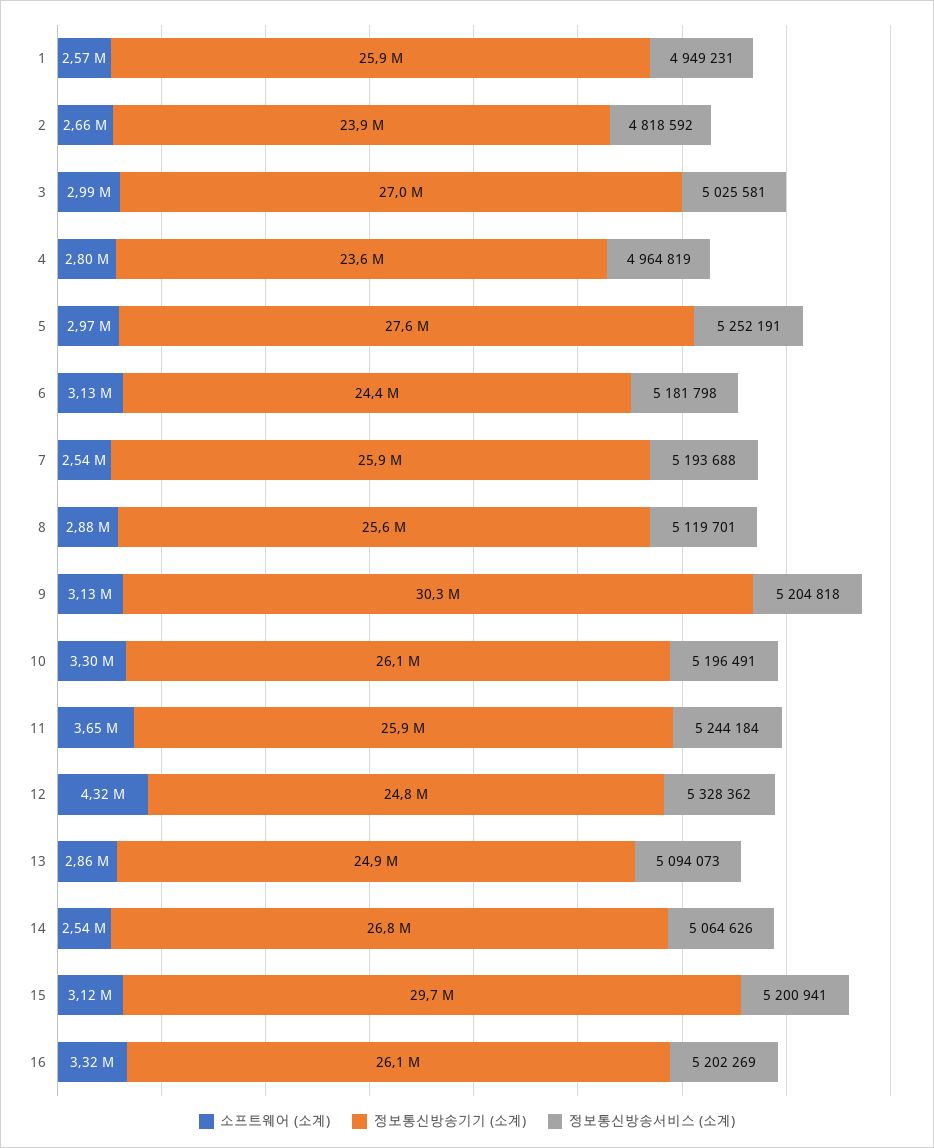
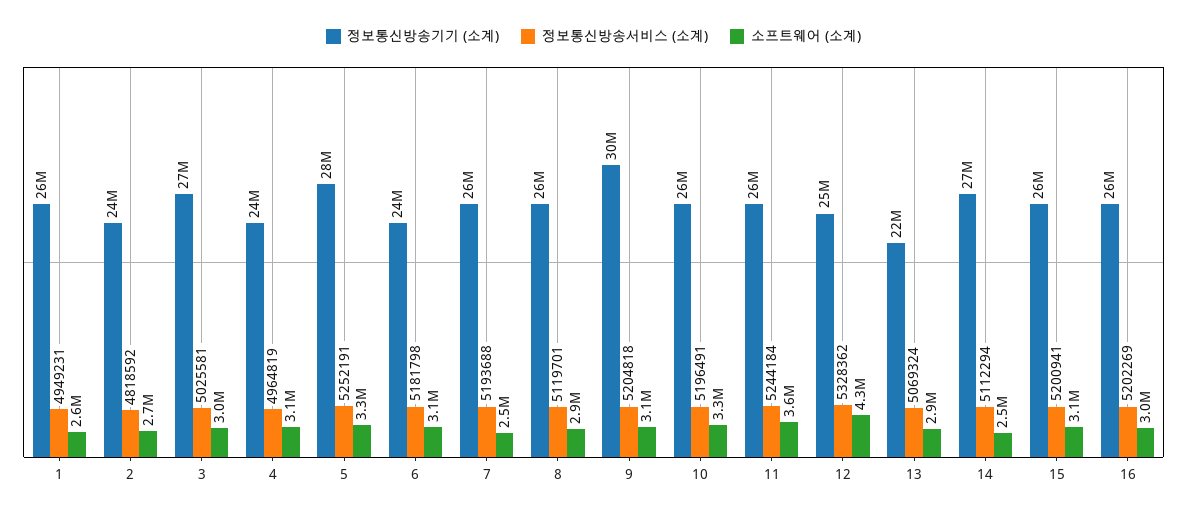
소프트웨어 (소계), 4: 2800000 -> 3100000
소프트웨어 (소계), 5: 2970000 -> 3300000
정보통신방송기기 (소계), 13: 24900000 -> 22000000
정보통신방송서비스 (소계), 13: 5094073 -> 5069324
정보통신방송서비스 (소계), 14: 5064626 -> 5112294
정보통신방송기기 (소계), 15: 29700000 -> 26000000
소프트웨어 (소계), 16: 3320000 -> 3000000

